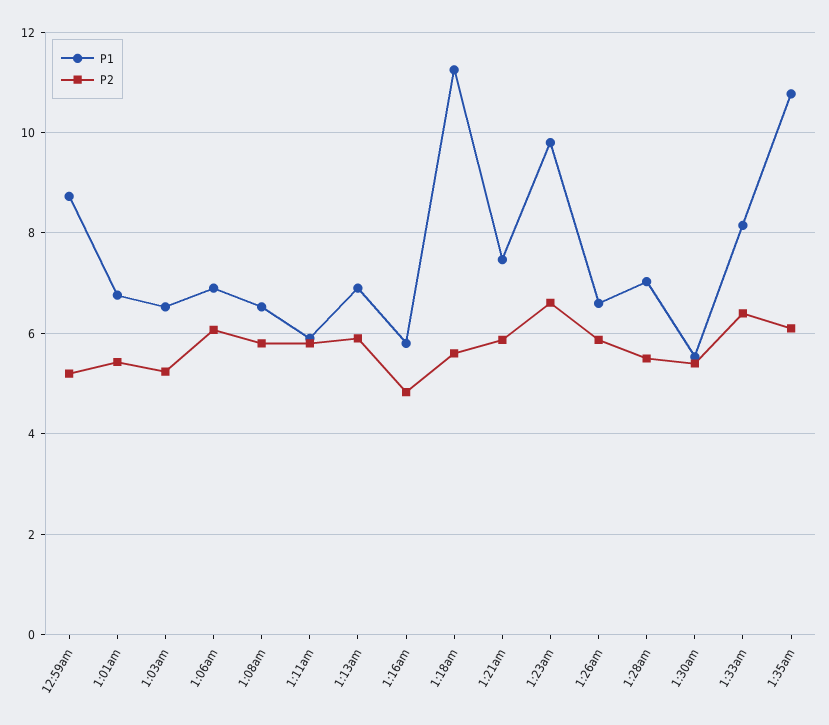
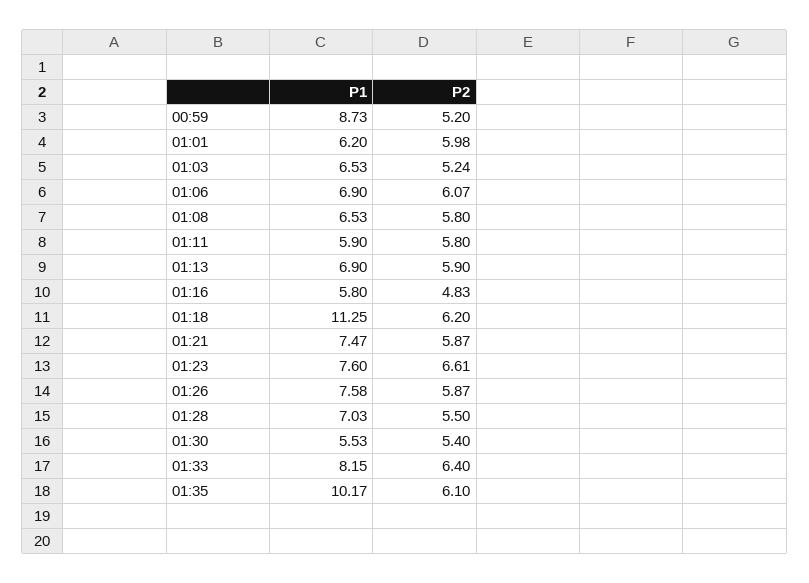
P1, 1:01am: 6.8 -> 6.2
P2, 1:01am: 5.4 -> 5.98
P2, 1:18am: 5.6 -> 6.2
P1, 1:23am: 9.8 -> 7.6
P1, 1:26am: 6.6 -> 7.58
P1, 1:35am: 10.8 -> 10.17

